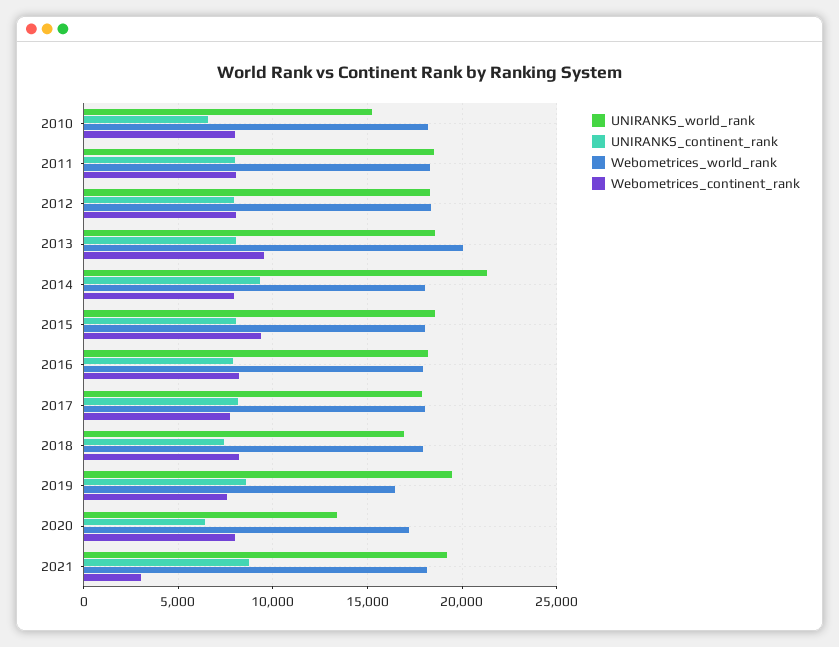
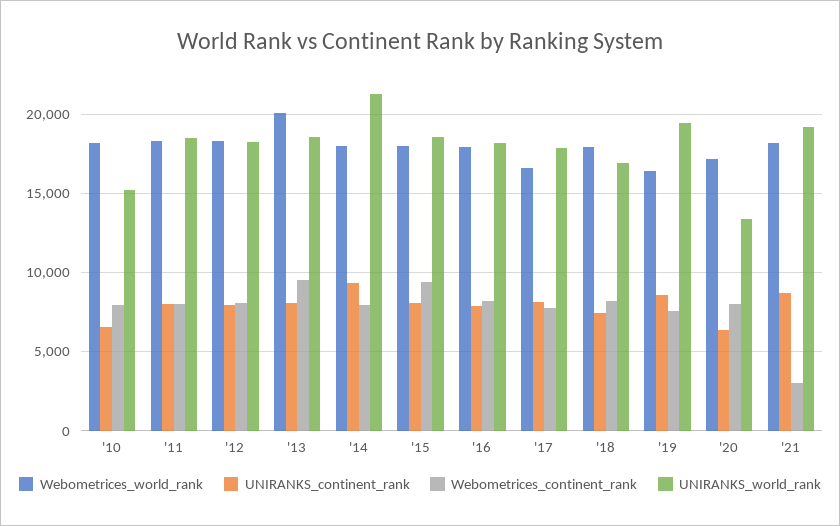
Webometrices_world_rank, 2017: 18000 -> 16500

